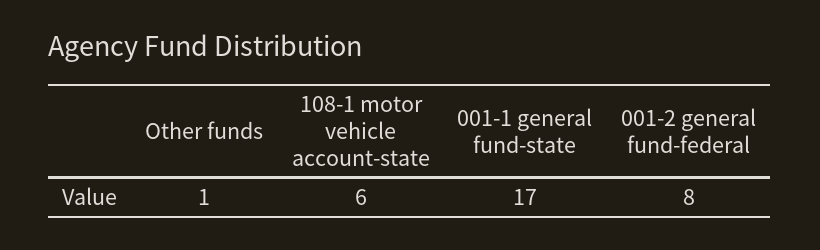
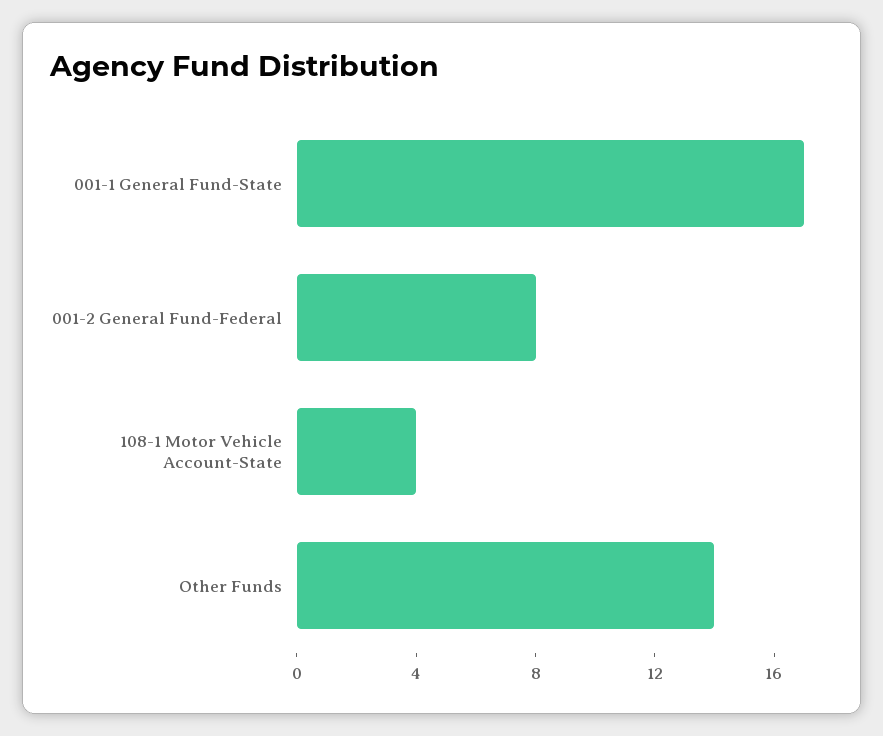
Other funds: 1 -> 14
108-1 motor vehicle account-state: 6 -> 4

